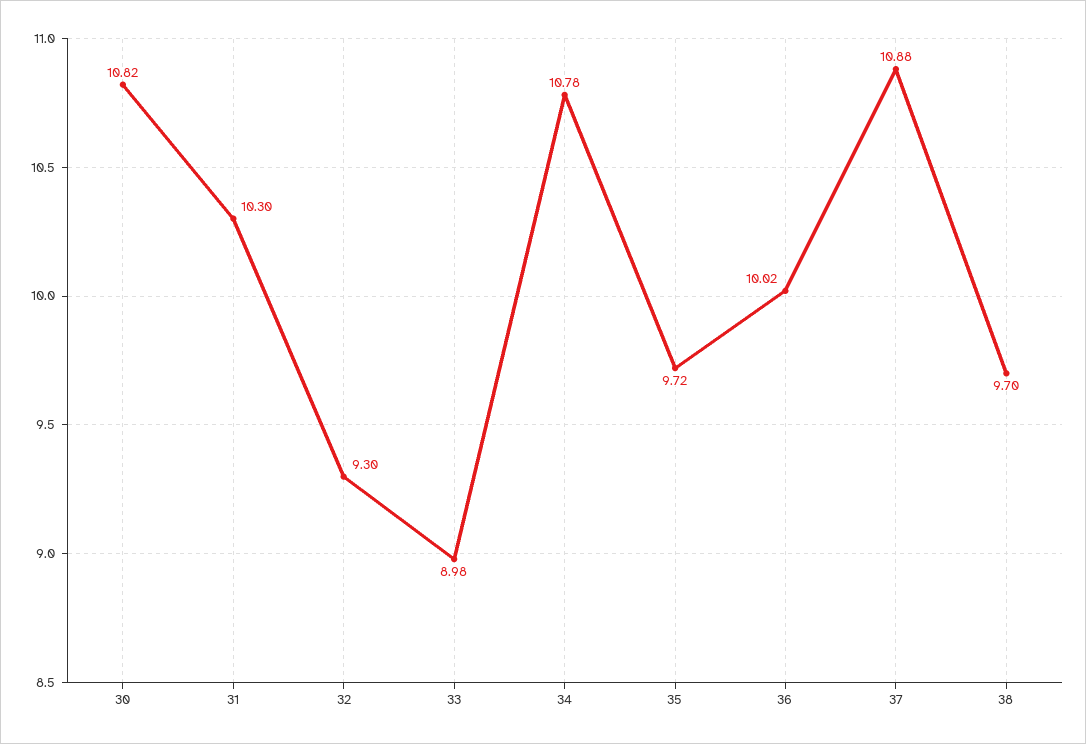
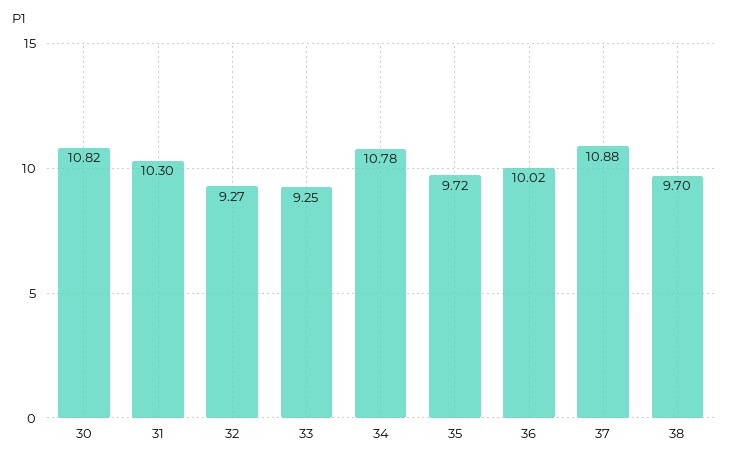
32: 9.3 -> 9.27
33: 8.98 -> 9.25

